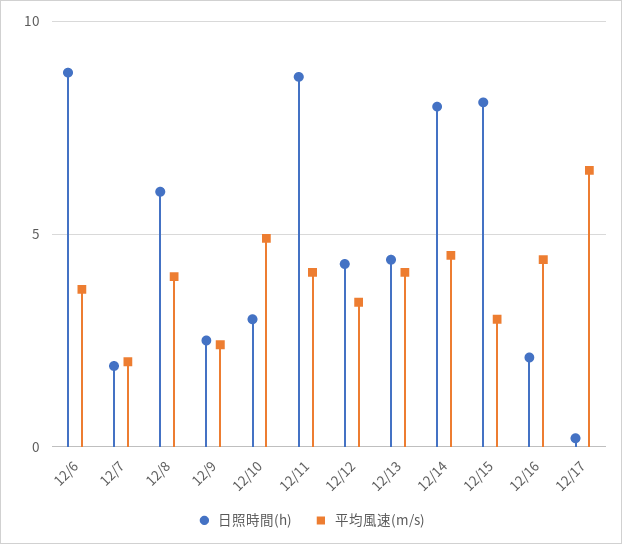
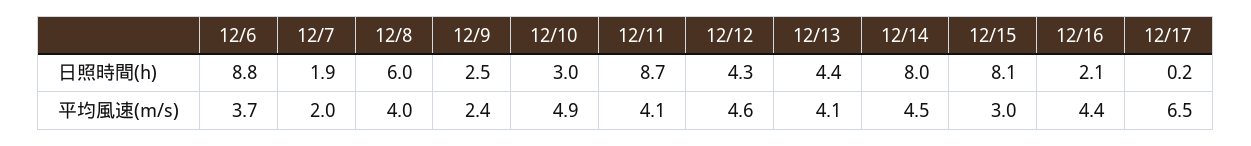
平均風速(m/s), 12/12: 3.5 -> 4.6

